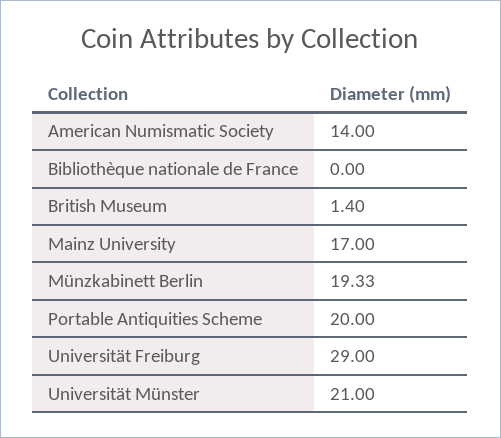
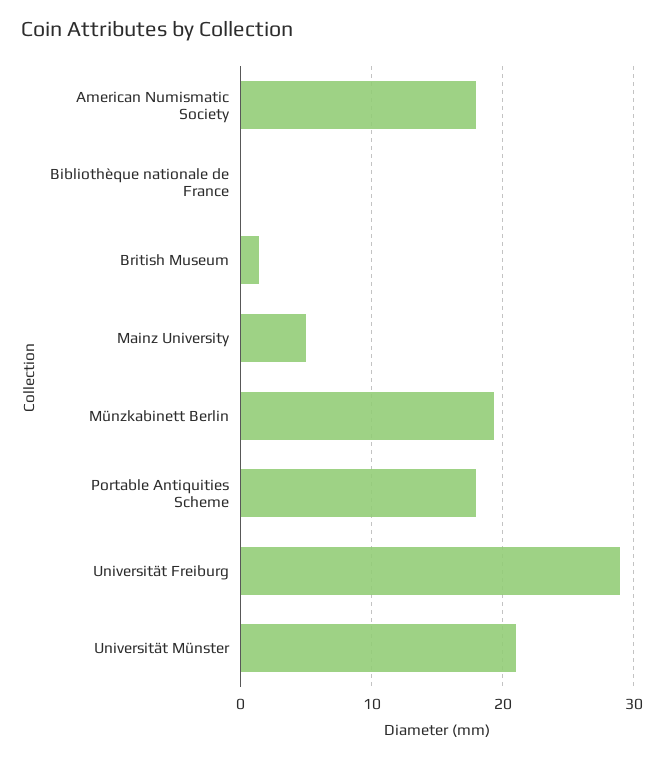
American Numismatic Society: 14 -> 18
Mainz University: 17 -> 5
Portable Antiquities Scheme: 20 -> 18

